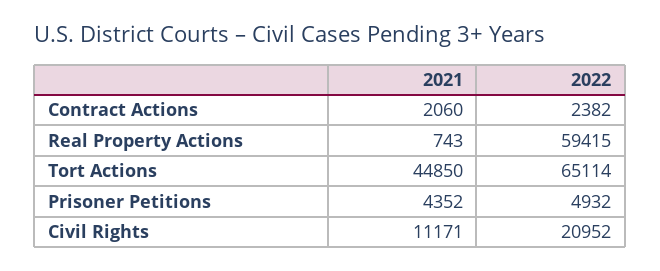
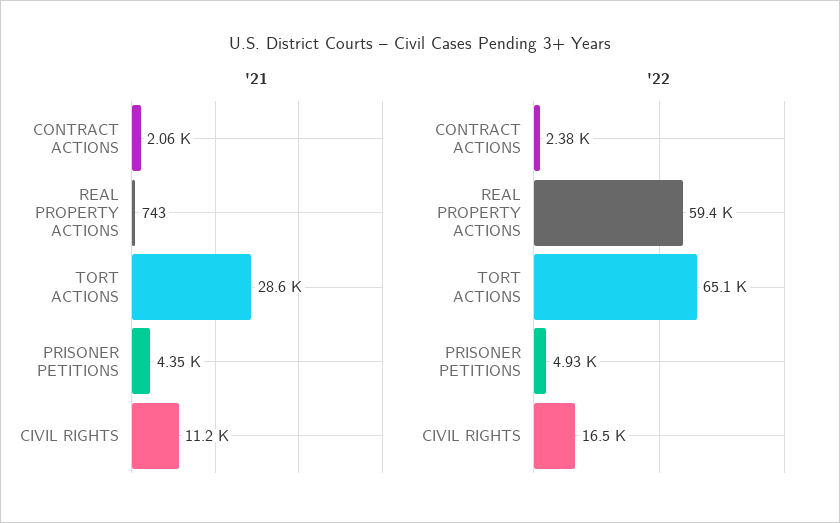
2021, Tort Actions: 44850 -> 28600
2022, Civil Rights: 20952 -> 16500

